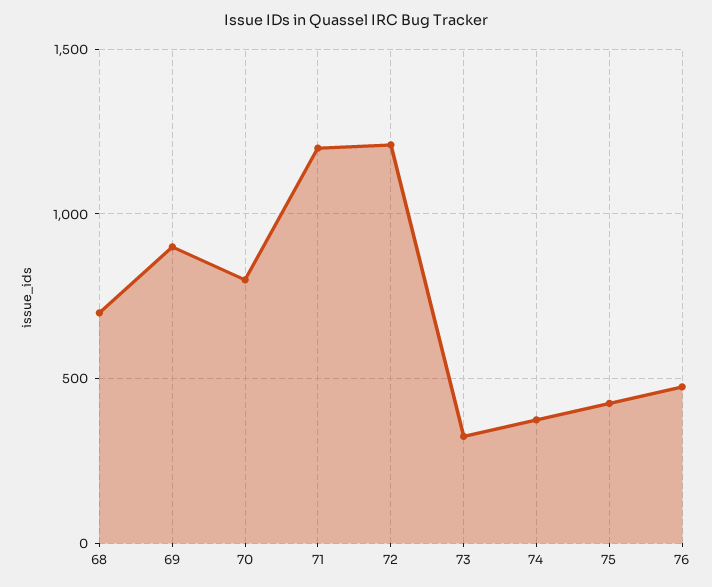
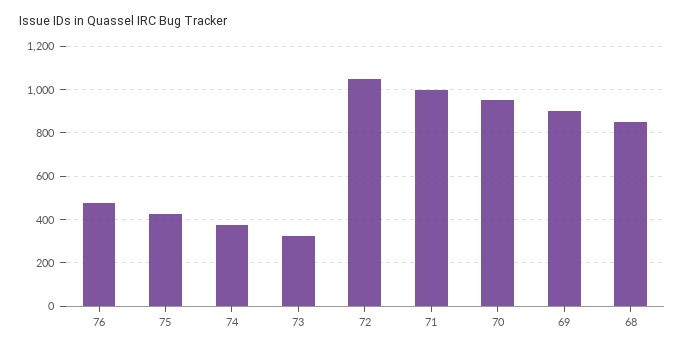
68: 700 -> 850
70: 800 -> 950
71: 1200 -> 1000
72: 1200 -> 1050

